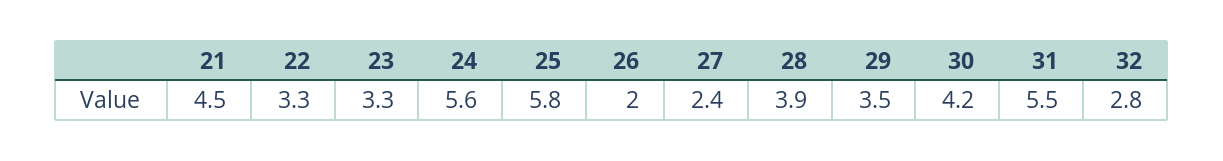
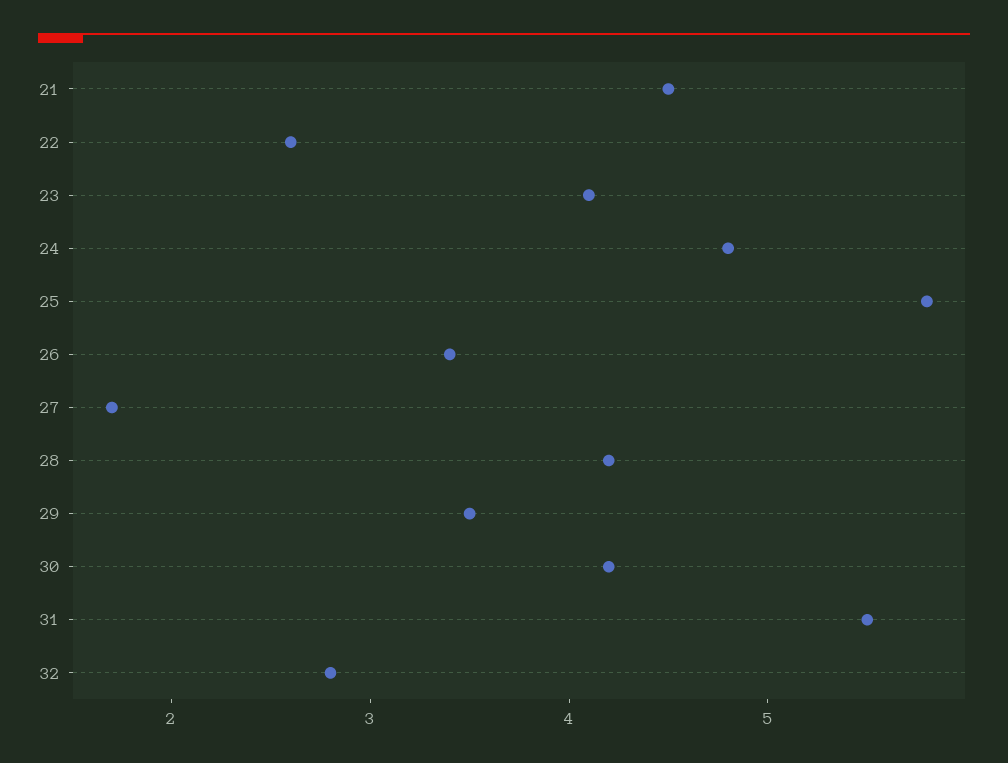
22: 3.3 -> 2.6
23: 3.3 -> 4.1
24: 5.6 -> 4.8
26: 2 -> 3.4
27: 2.4 -> 1.7
28: 3.9 -> 4.2

